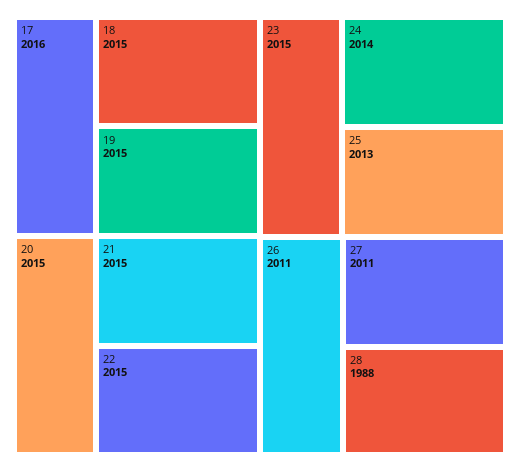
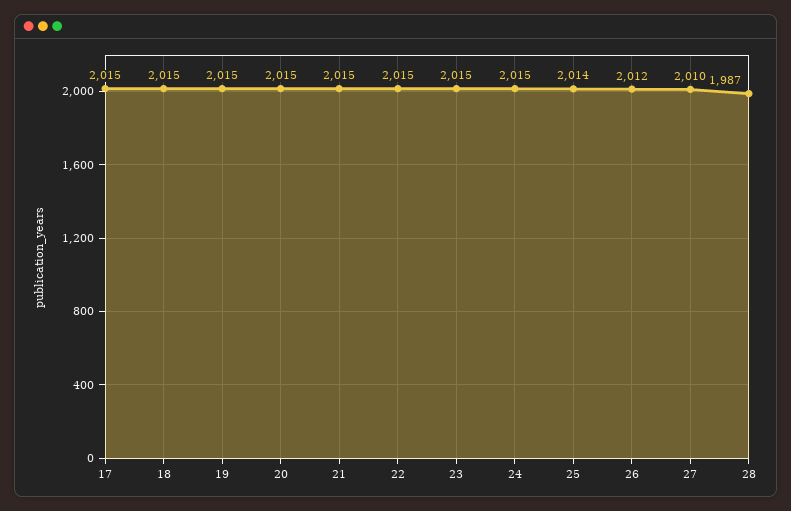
17: 2016 -> 2015
24: 2014 -> 2015
25: 2013 -> 2014
26: 2011 -> 2012
27: 2011 -> 2010
28: 1988 -> 1987

